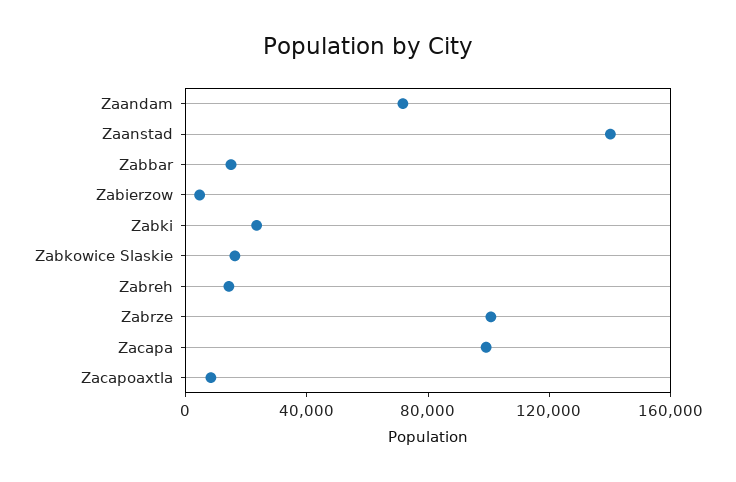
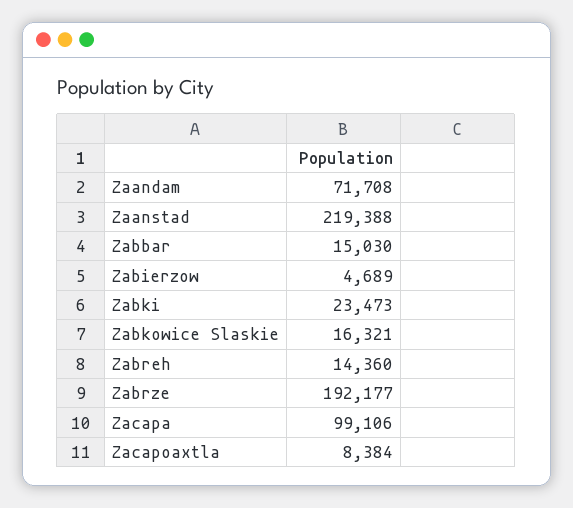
Zaanstad: 140000 -> 219388
Zabrze: 100000 -> 192177

